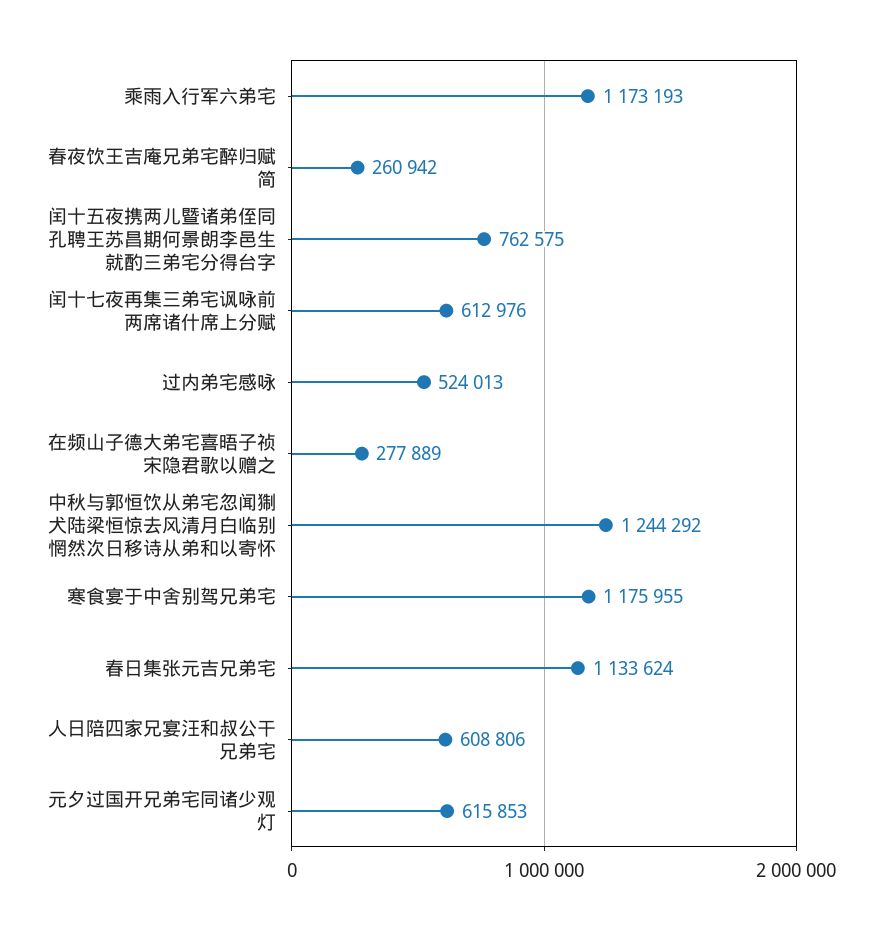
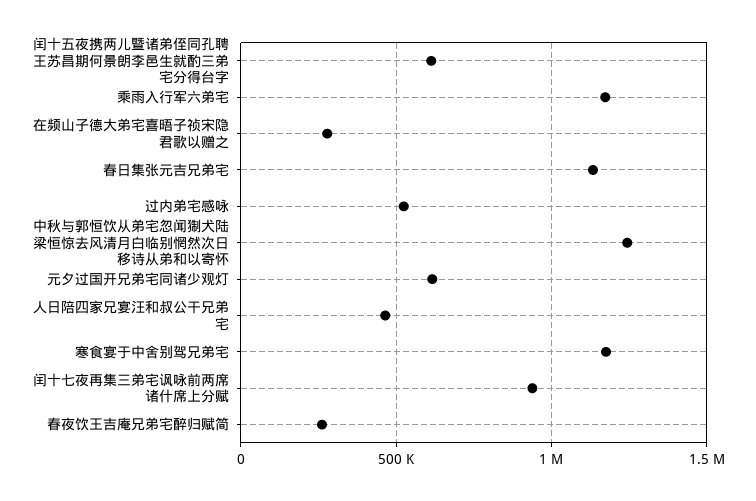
闰十五夜携两儿暨诸弟侄同孔聘王苏昌期何景朗李邑生就酌三弟宅分得台字: 762575 -> 600000
闰十七夜再集三弟宅讽咏前两席诸什席上分赋: 612976 -> 950000
人日陪四家兄宴汪和叔公干兄弟宅: 608806 -> 450000

